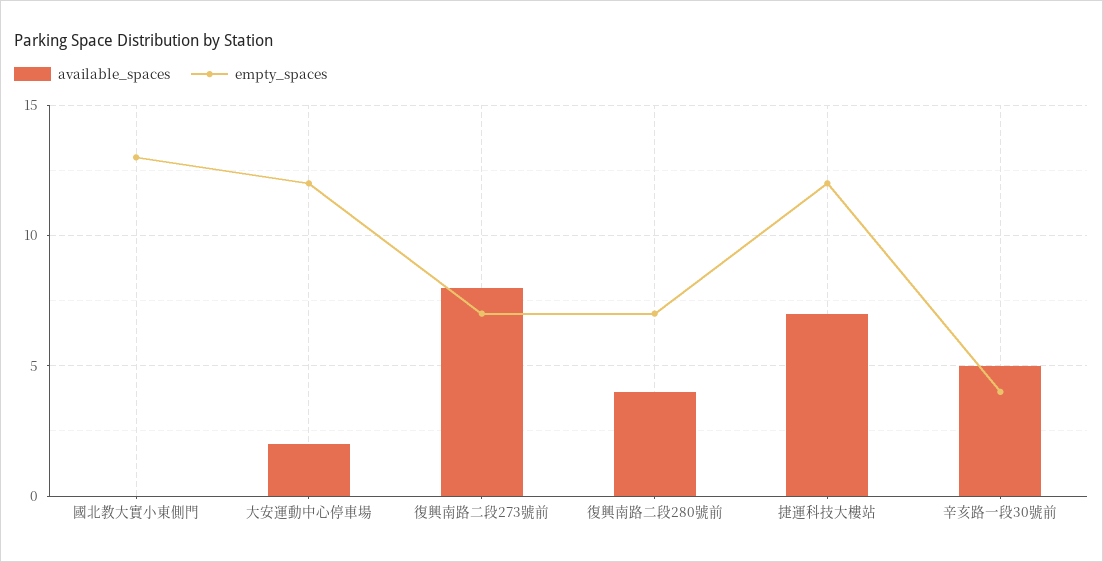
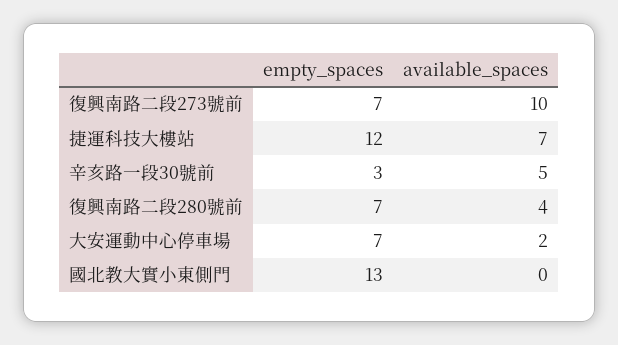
empty_spaces, 大安運動中心停車場: 12 -> 7
available_spaces, 復興南路二段273號前: 8 -> 10
empty_spaces, 辛亥路一段30號前: 4 -> 3

